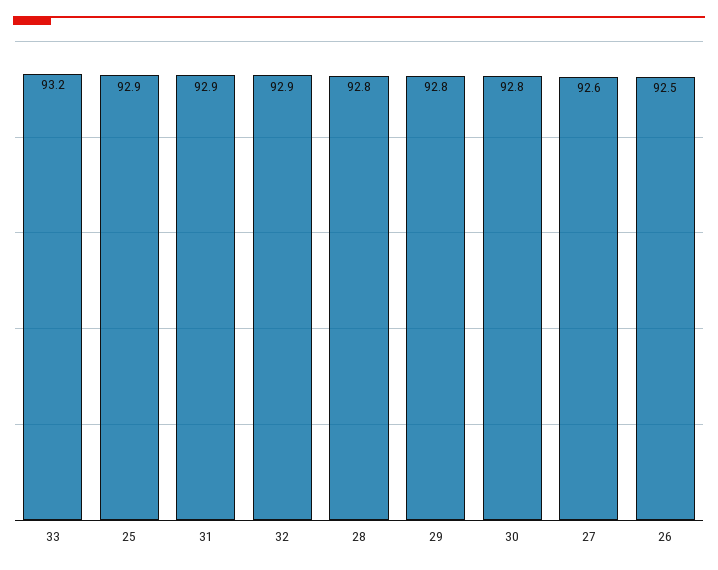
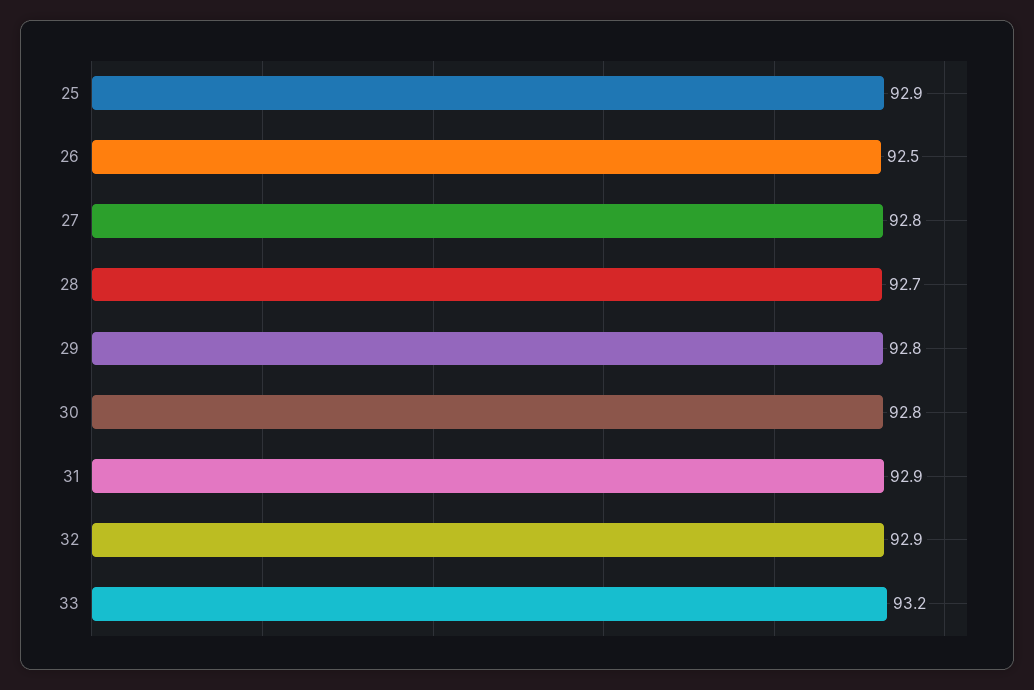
28: 92.8 -> 92.7
27: 92.6 -> 92.8

